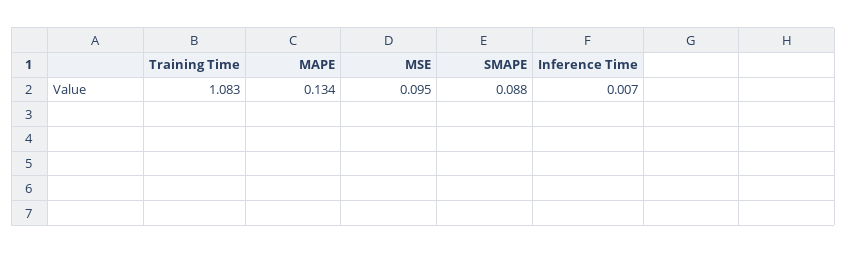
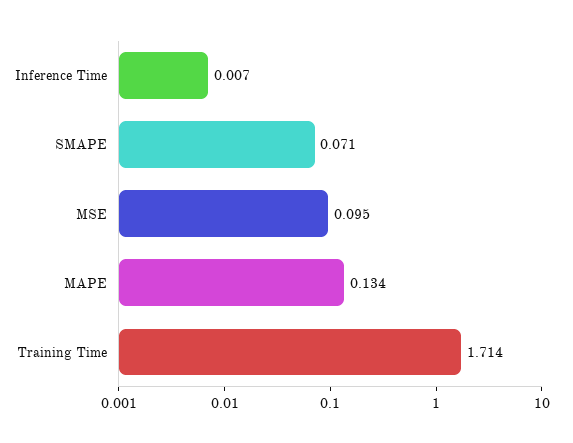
Training Time: 1.083 -> 1.714
SMAPE: 0.088 -> 0.071

